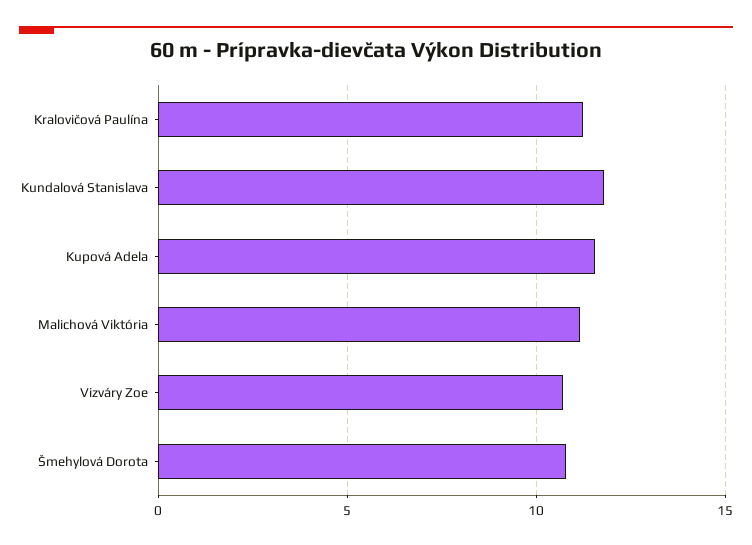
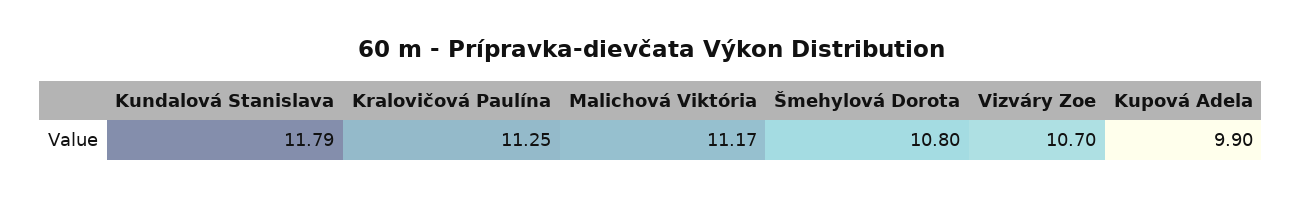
Kupová Adela: 11.5 -> 9.9

